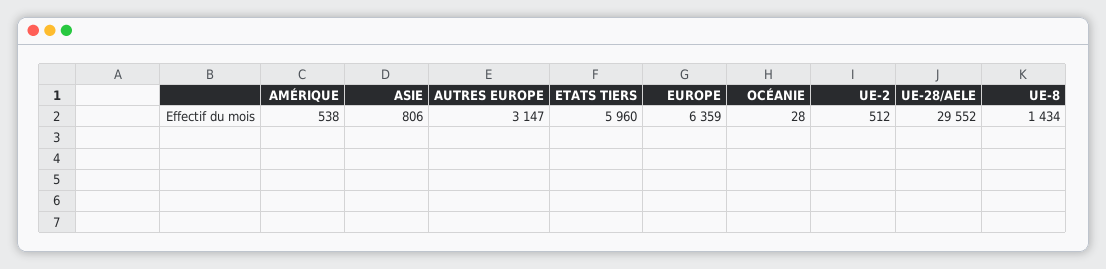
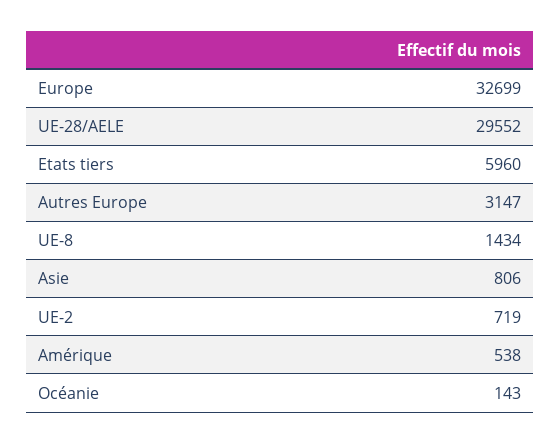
EUROPE: 6359 -> 32699
OCÉANIE: 28 -> 143
UE-2: 512 -> 719

